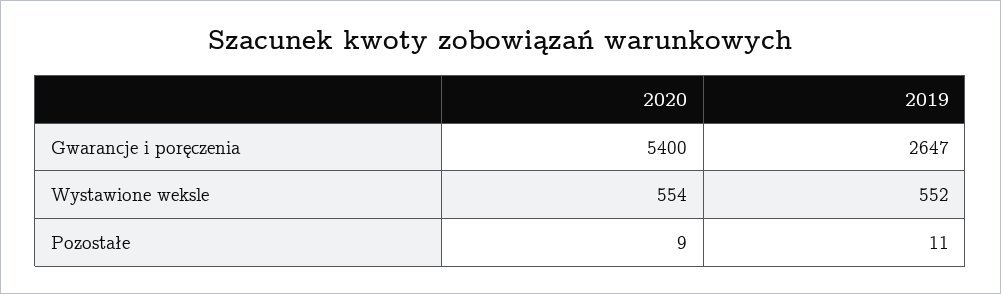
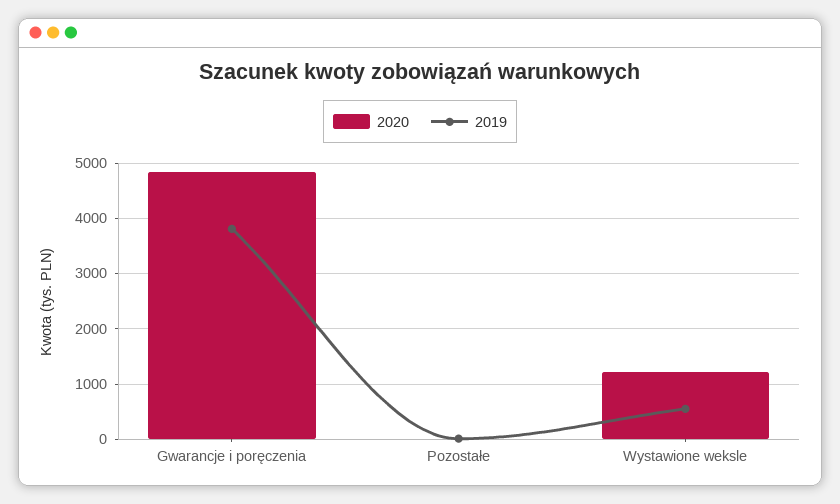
2020, Gwarancje i poręczenia: 5400 -> 4800
2019, Gwarancje i poręczenia: 2647 -> 3800
2020, Wystawione weksle: 554 -> 1200

